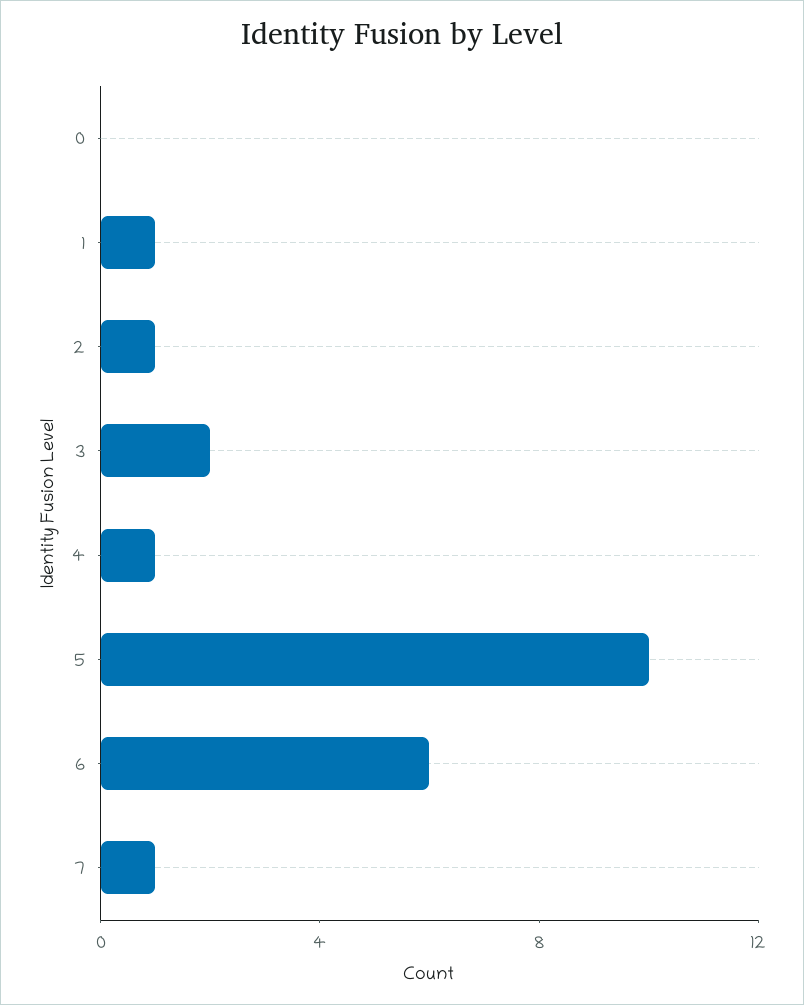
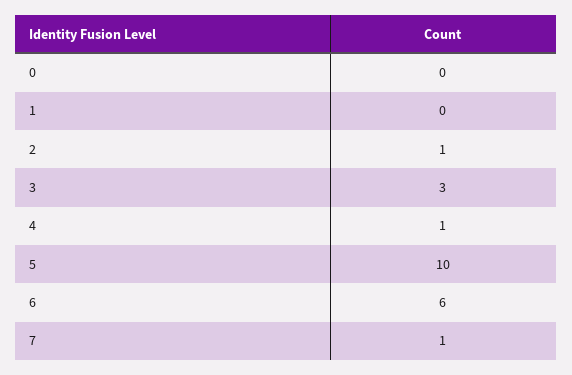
1: 1 -> 0
3: 2 -> 3

